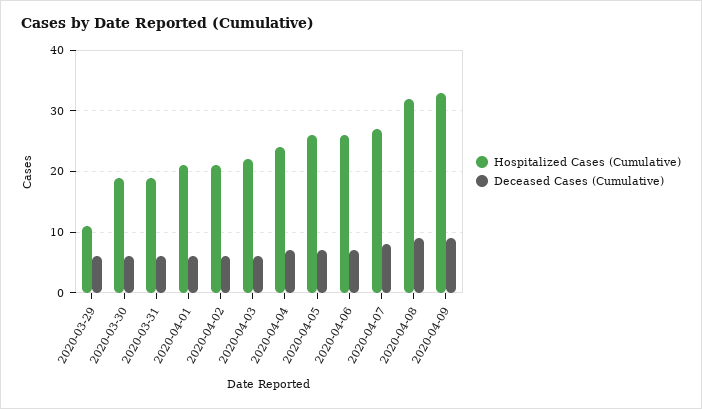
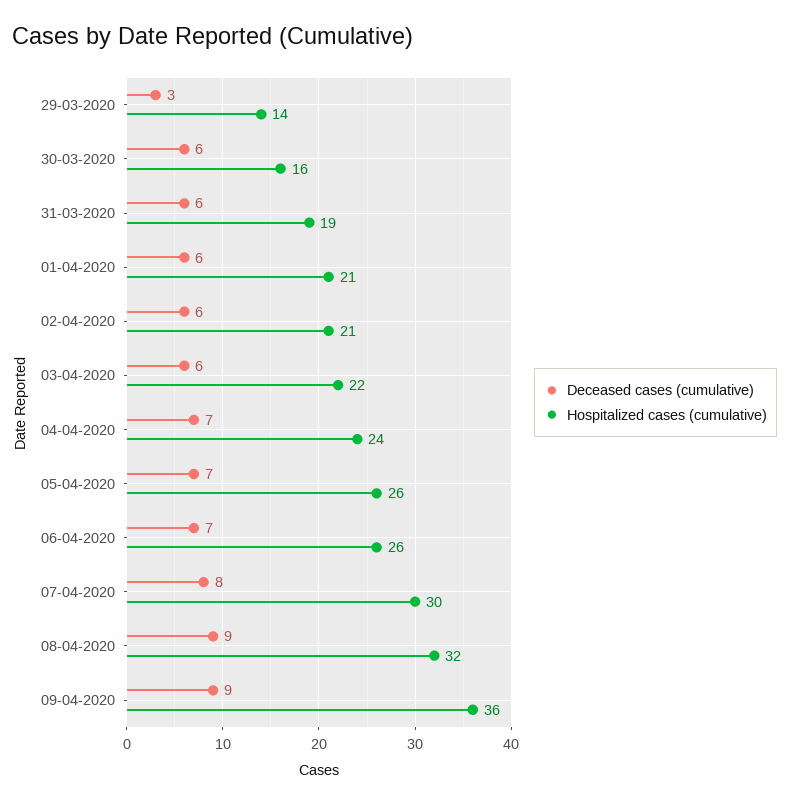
Hospitalized Cases (Cumulative), 2020-03-29: 11 -> 14
Deceased Cases (Cumulative), 2020-03-29: 6 -> 3
Hospitalized Cases (Cumulative), 2020-03-30: 19 -> 16
Hospitalized Cases (Cumulative), 2020-04-07: 27 -> 30
Hospitalized Cases (Cumulative), 2020-04-09: 33 -> 36

